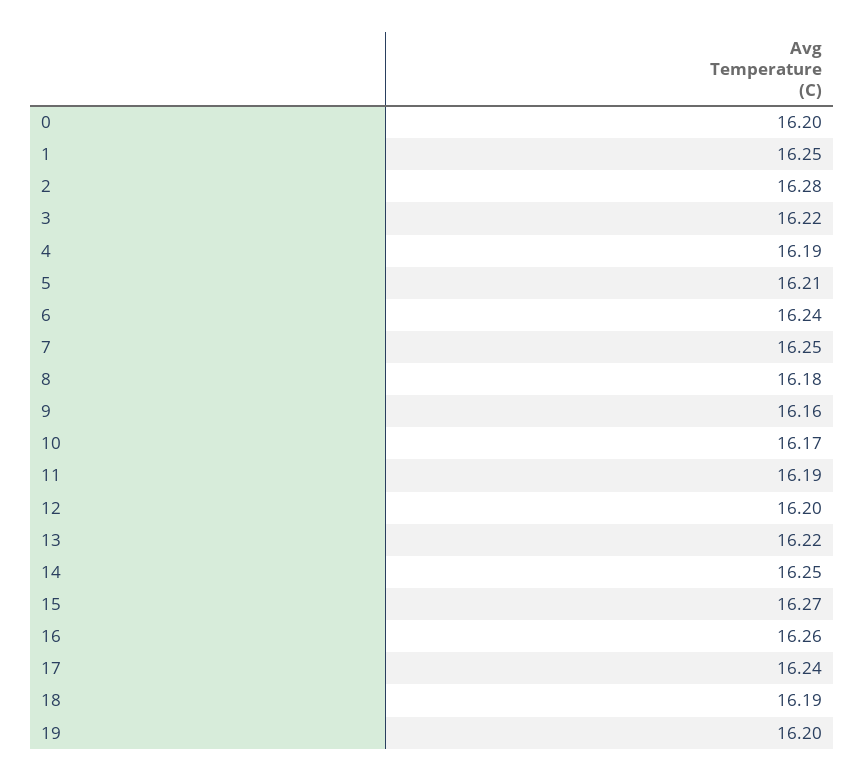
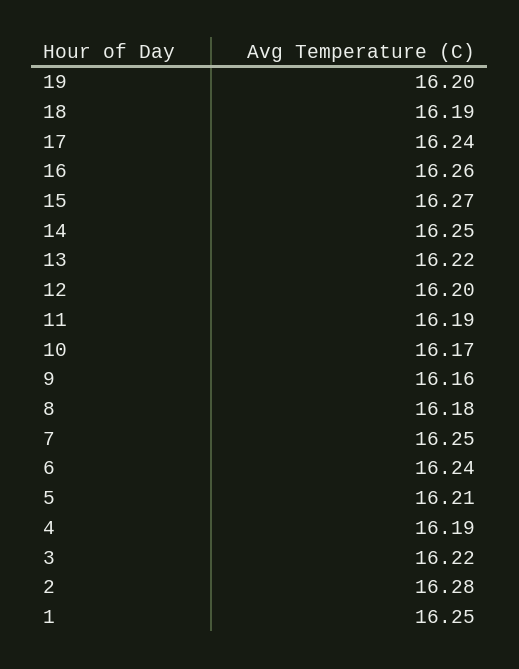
0: 16.2 -> none

